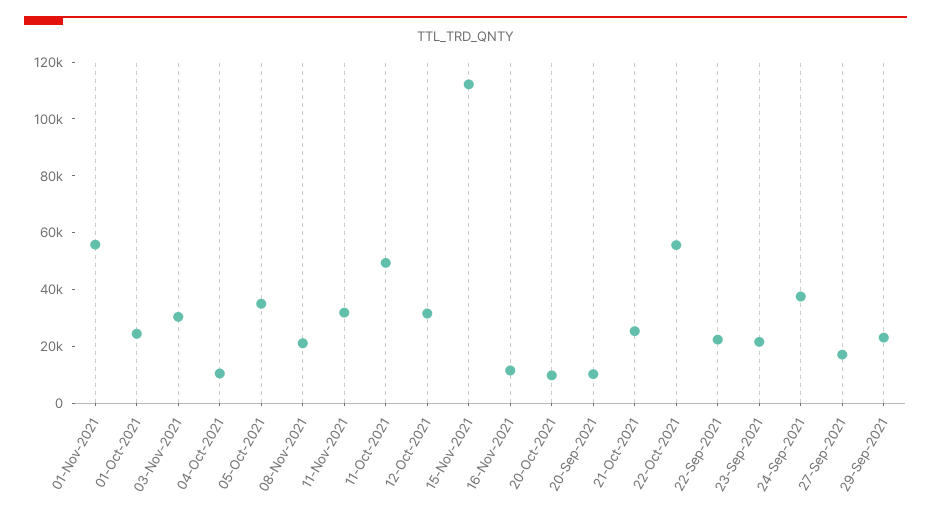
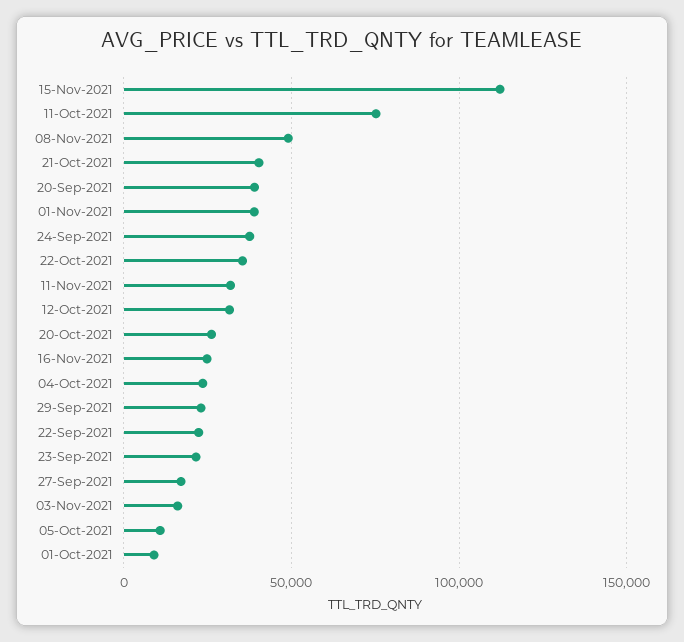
01-Nov-2021: 55000 -> 40000
01-Oct-2021: 25000 -> 10000
03-Nov-2021: 30000 -> 15000
04-Oct-2021: 10000 -> 25000
05-Oct-2021: 35000 -> 10000
08-Nov-2021: 20000 -> 50000
11-Oct-2021: 50000 -> 75000
16-Nov-2021: 10000 -> 25000
20-Oct-2021: 10000 -> 25000
20-Sep-2021: 10000 -> 40000
21-Oct-2021: 25000 -> 40000
22-Oct-2021: 55000 -> 35000

